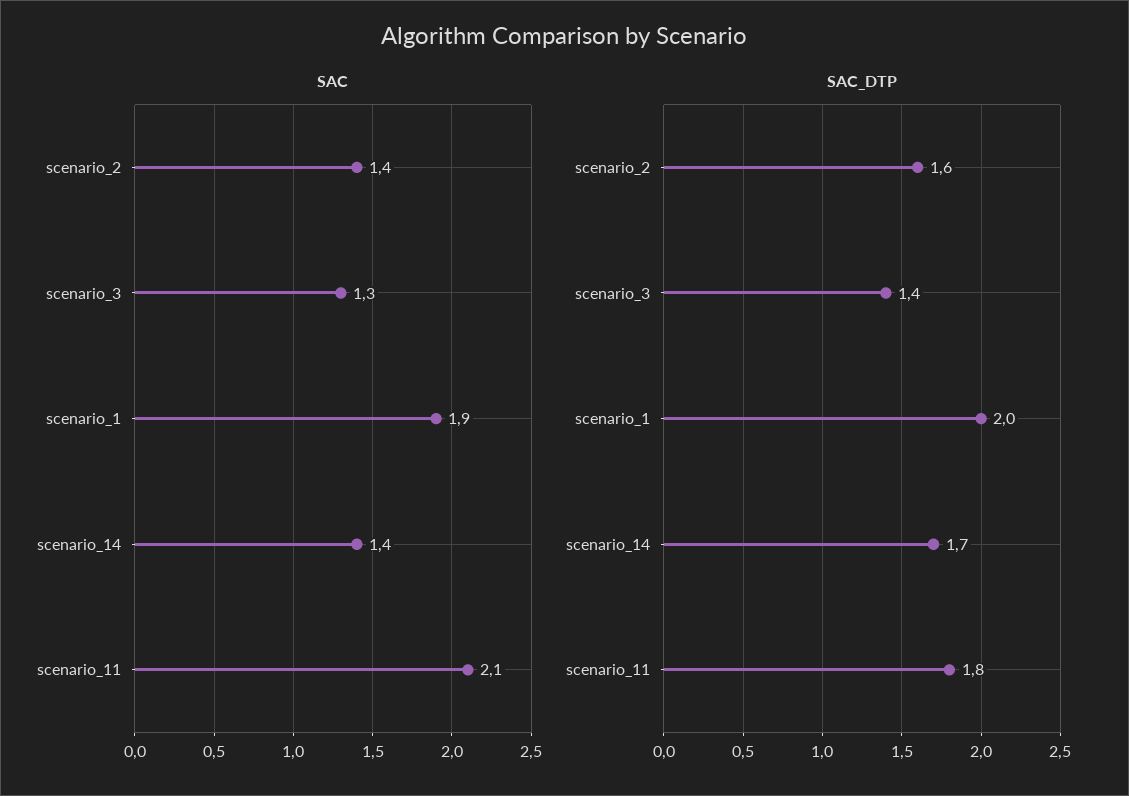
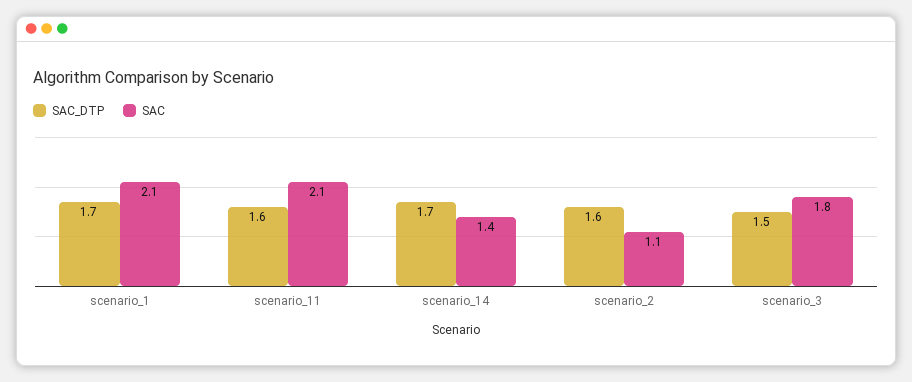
SAC, scenario_2: 1.4 -> 1.1
SAC, scenario_3: 1.3 -> 1.8
SAC, scenario_1: 1.9 -> 2.1
SAC_DTP, scenario_3: 1.4 -> 1.5
SAC_DTP, scenario_1: 2 -> 1.7
SAC_DTP, scenario_11: 1.8 -> 1.6

